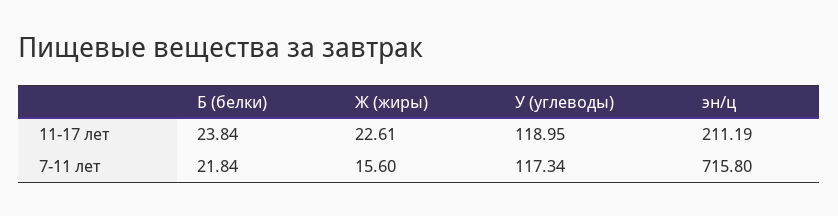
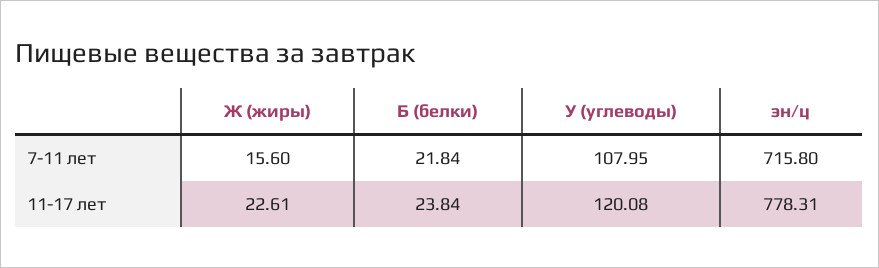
У (углеводы), 11-17 лет: 118.95 -> 120.08
эн/ц, 11-17 лет: 211.19 -> 778.31
У (углеводы), 7-11 лет: 117.34 -> 107.95

